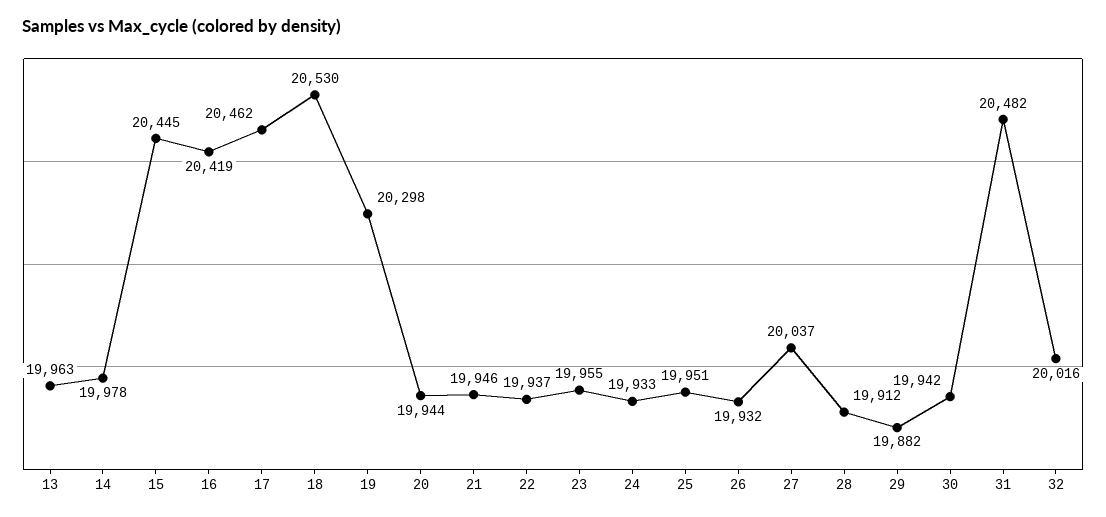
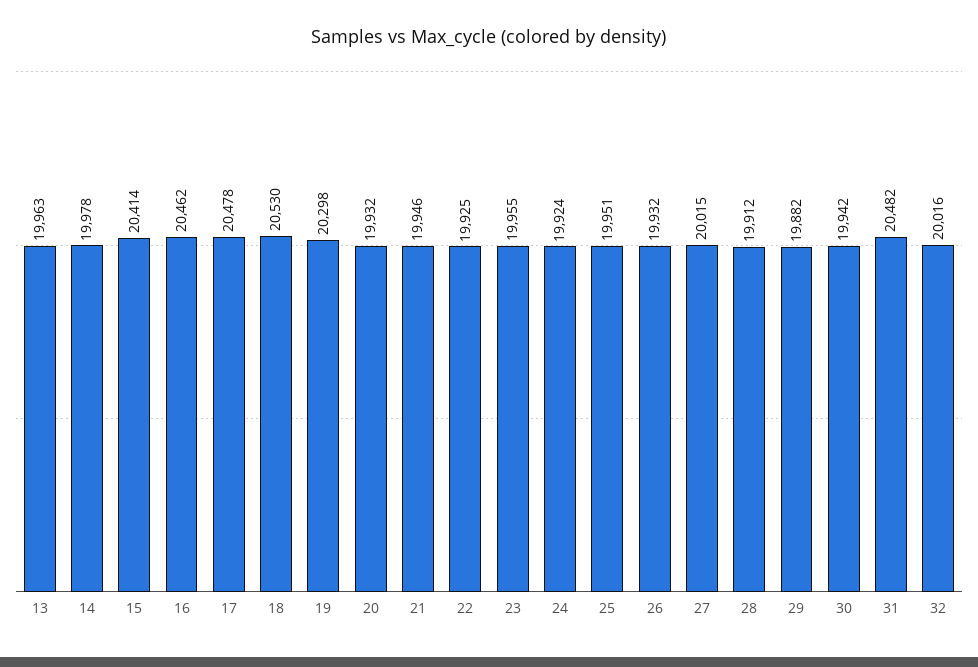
15: 20445 -> 20414
16: 20419 -> 20462
17: 20462 -> 20478
20: 19944 -> 19932
22: 19937 -> 19925
24: 19933 -> 19924
27: 20037 -> 20015

